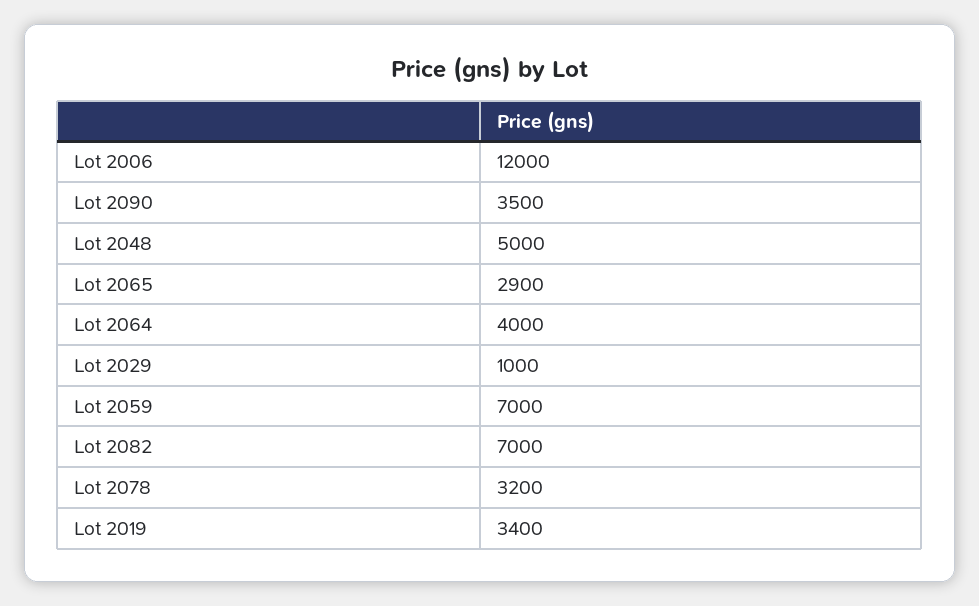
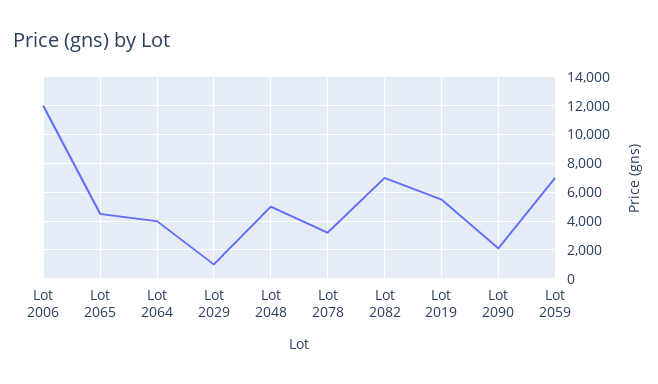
Lot 2090: 3500 -> 2000
Lot 2065: 2900 -> 4500
Lot 2019: 3400 -> 5500

